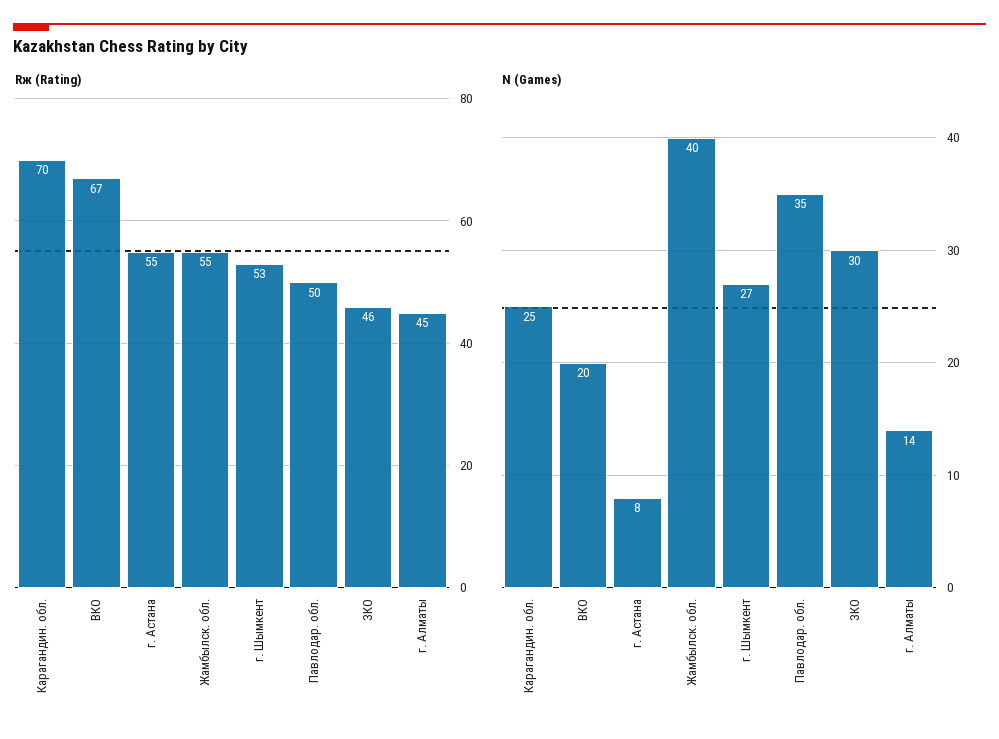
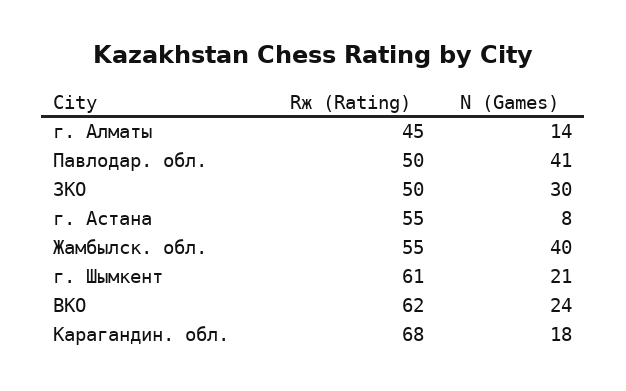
Rж (Rating), Карагандин. обл.: 70 -> 68
Rж (Rating), ВКО: 67 -> 62
Rж (Rating), г. Шымкент: 53 -> 61
Rж (Rating), ЗКО: 46 -> 50
N (Games), Карагандин. обл.: 25 -> 18
N (Games), ВКО: 20 -> 24
N (Games), г. Шымкент: 27 -> 21
N (Games), Павлодар. обл.: 35 -> 41

